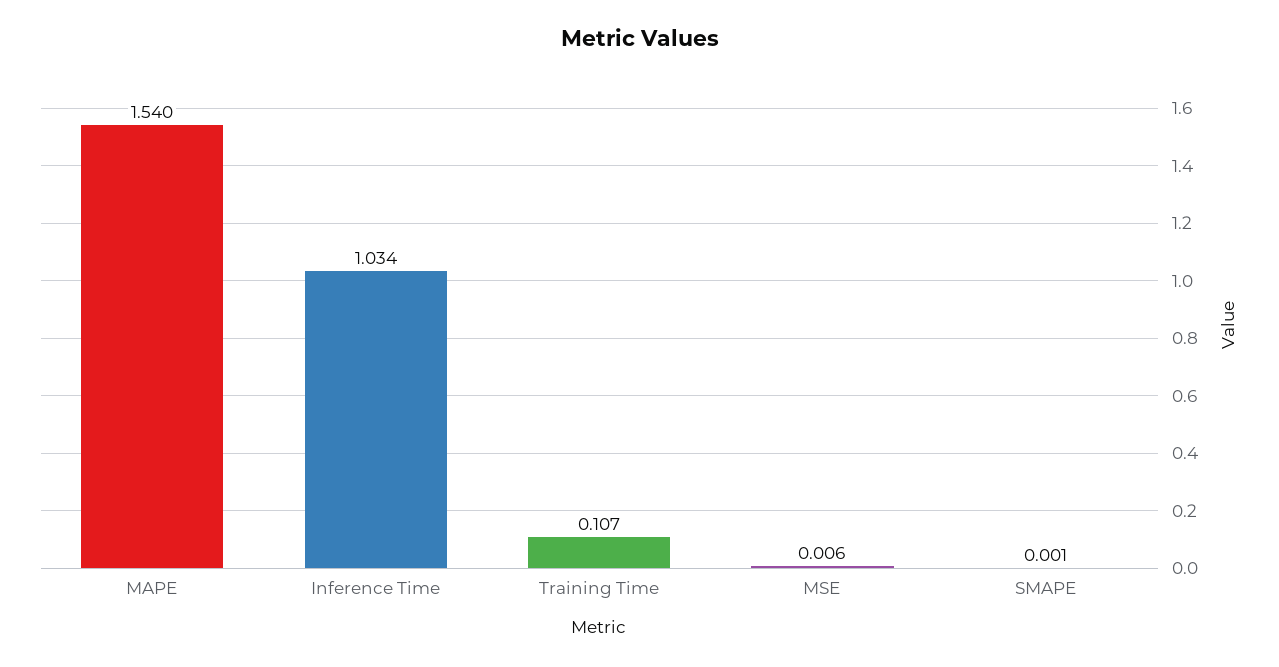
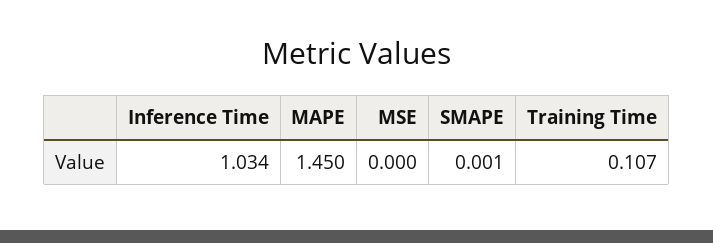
MAPE: 1.54 -> 1.45
MSE: 0.006 -> 0

